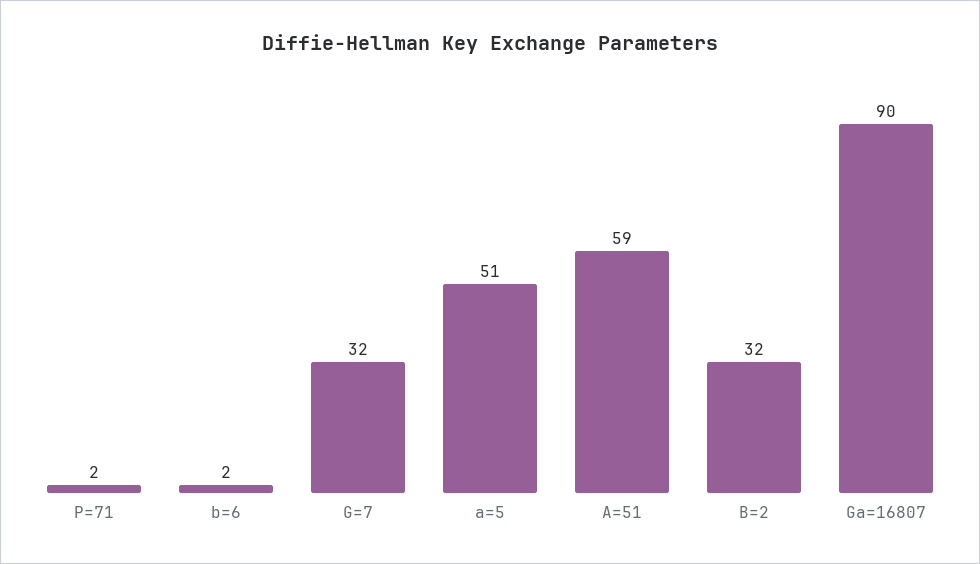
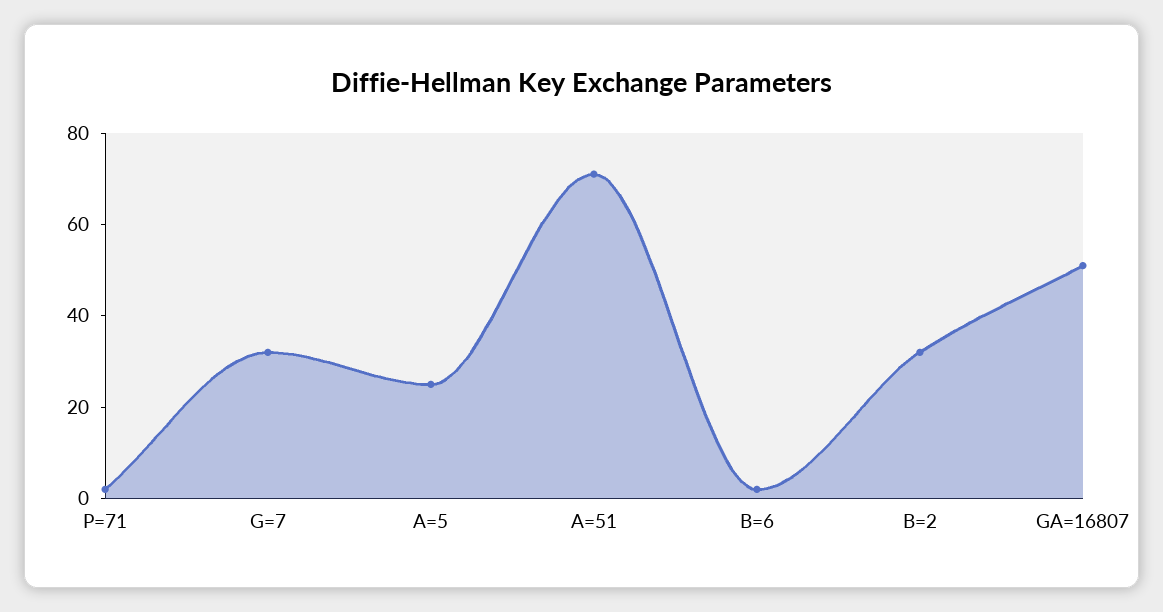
a=5: 51 -> 25
A=51: 59 -> 70
Ga=16807: 90 -> 50

